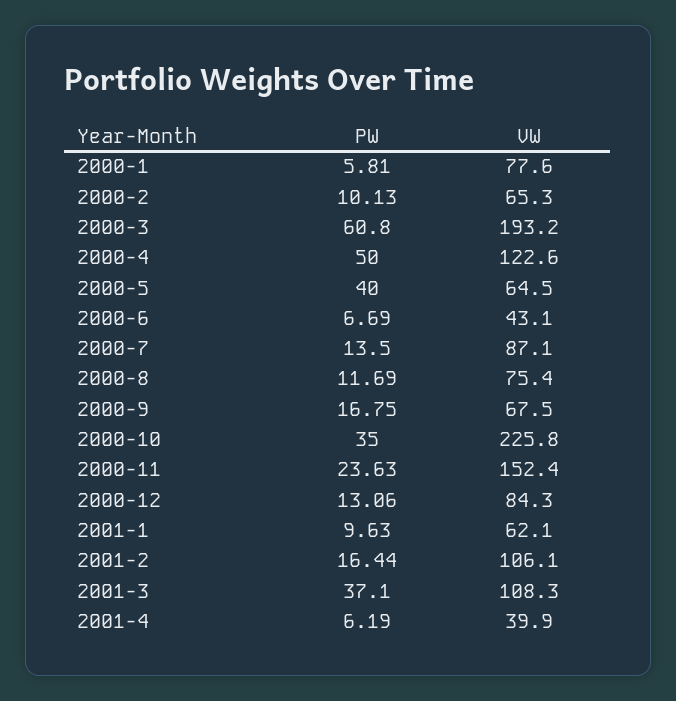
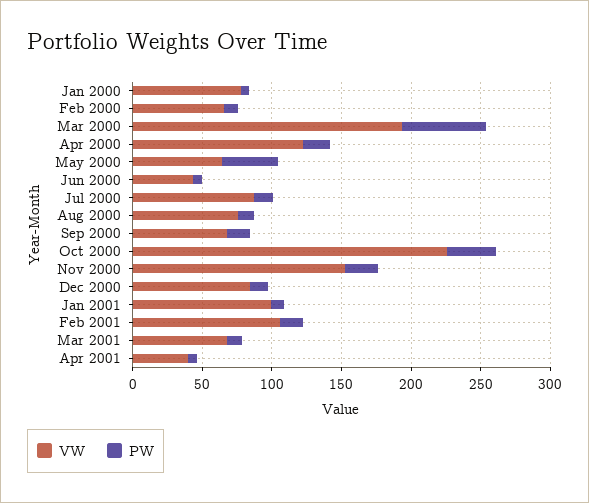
PW, 2000-4: 50 -> 20
VW, 2001-1: 62.1 -> 100
PW, 2001-3: 37.1 -> 10
VW, 2001-3: 108.3 -> 70

